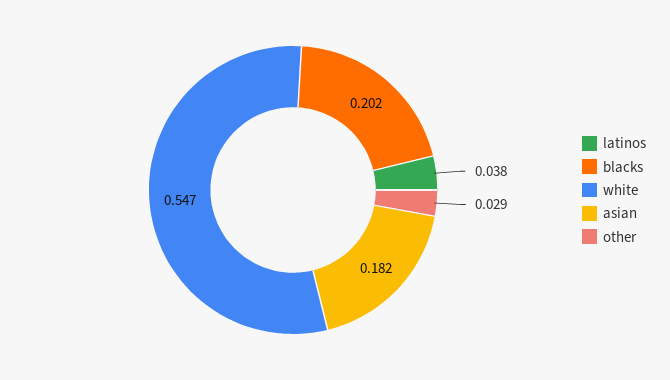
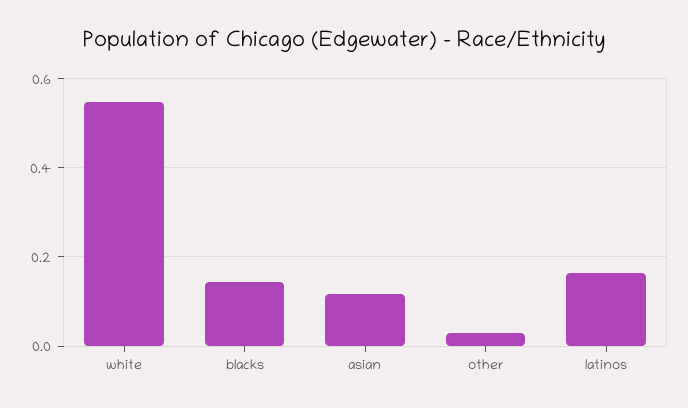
latinos: 0.038 -> 0.16
blacks: 0.202 -> 0.14
asian: 0.182 -> 0.12

